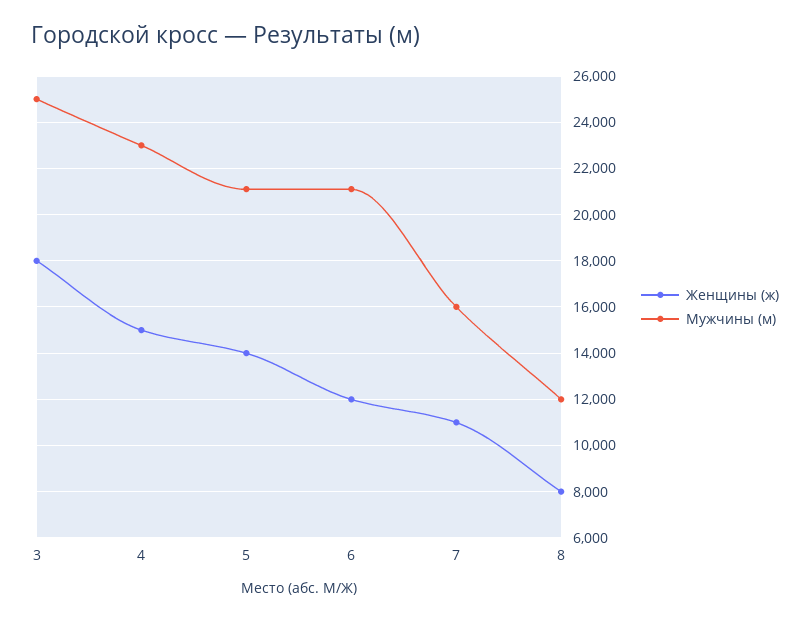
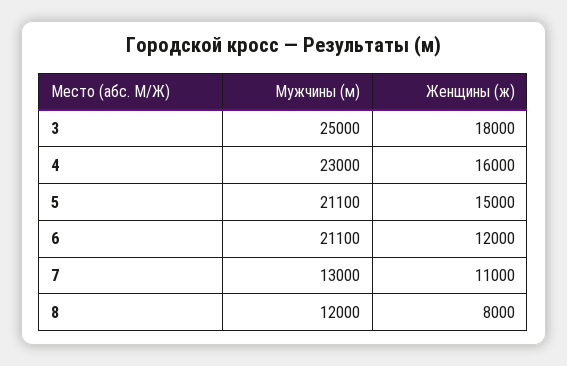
Женщины (ж), 4: 15000 -> 16000
Женщины (ж), 5: 14000 -> 15000
Мужчины (м), 7: 16000 -> 13000

